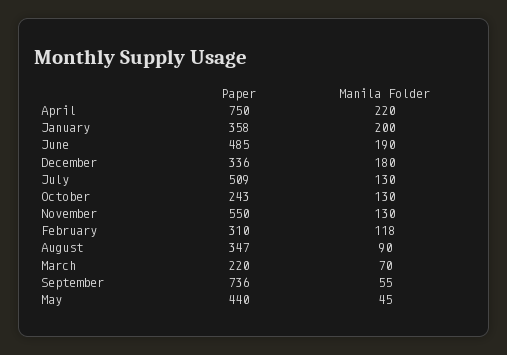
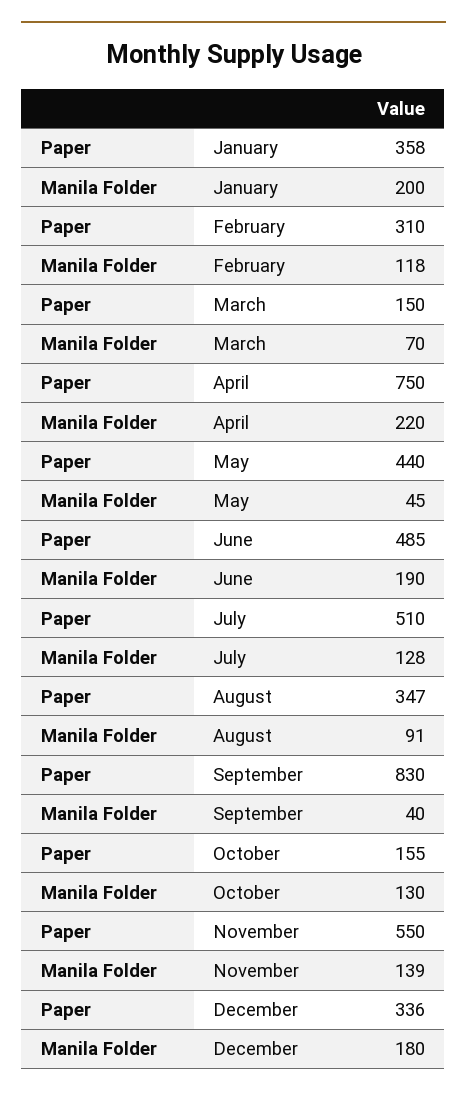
Paper, July: 509 -> 510
Manila Folder, July: 130 -> 128
Paper, October: 243 -> 155
Manila Folder, November: 130 -> 139
Manila Folder, August: 90 -> 91
Paper, March: 220 -> 150
Paper, September: 736 -> 830
Manila Folder, September: 55 -> 40

